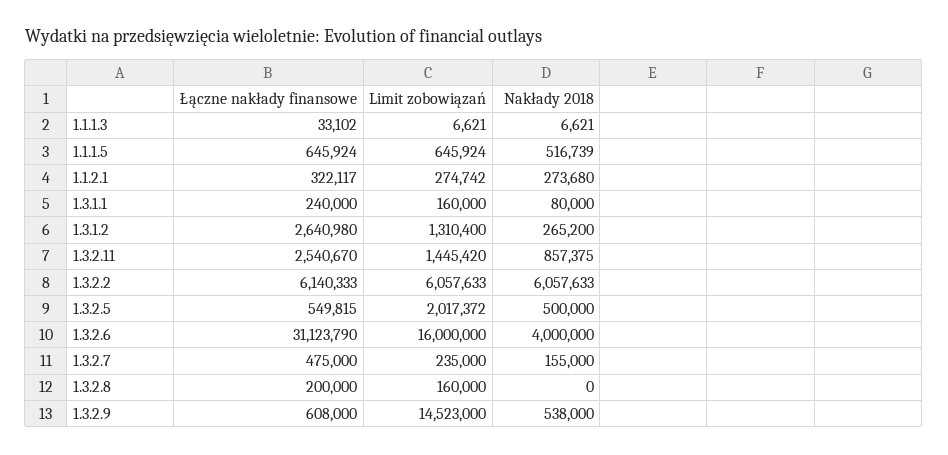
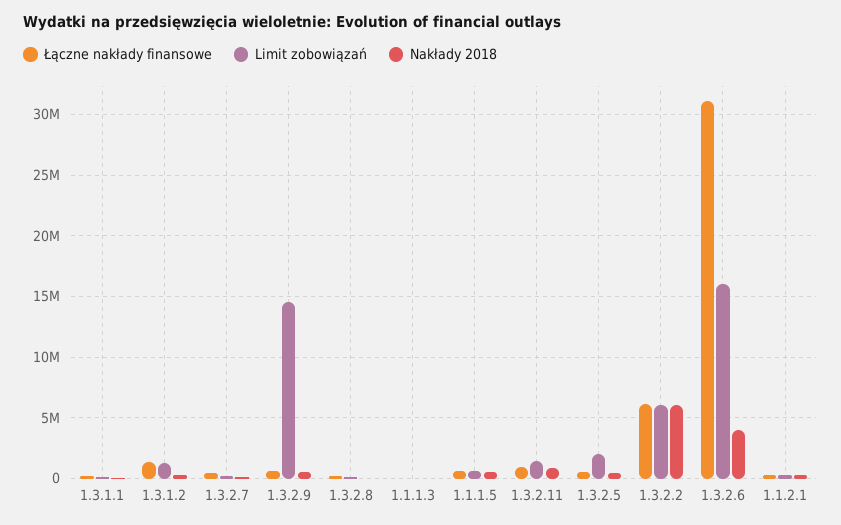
Łączne nakłady finansowe, 1.3.1.2: 2640980 -> 1500000
Łączne nakłady finansowe, 1.3.2.11: 2540670 -> 1000000

